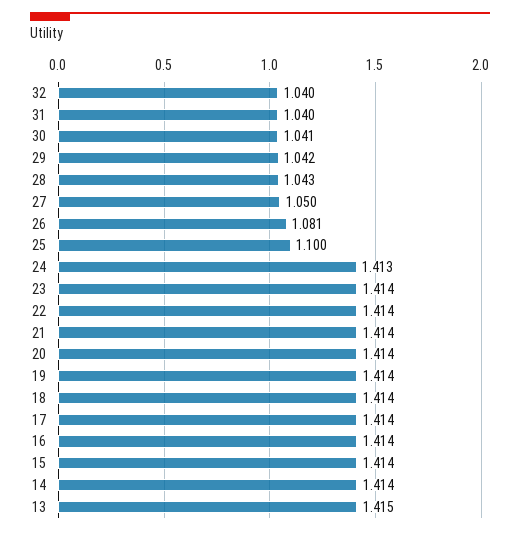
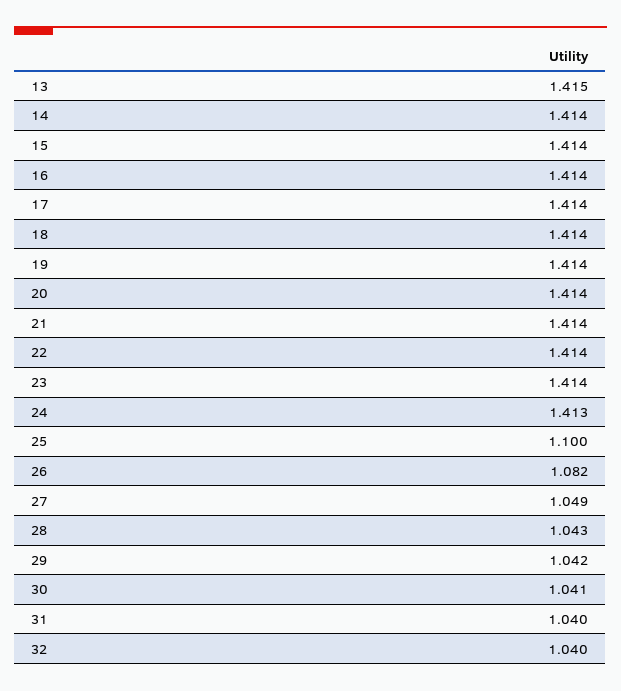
27: 1.05 -> 1.049
26: 1.081 -> 1.082

